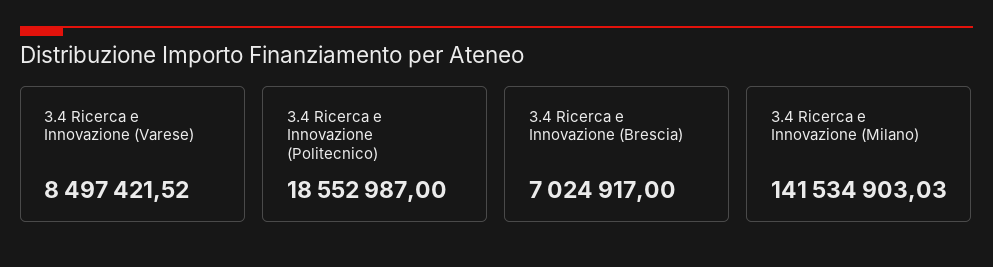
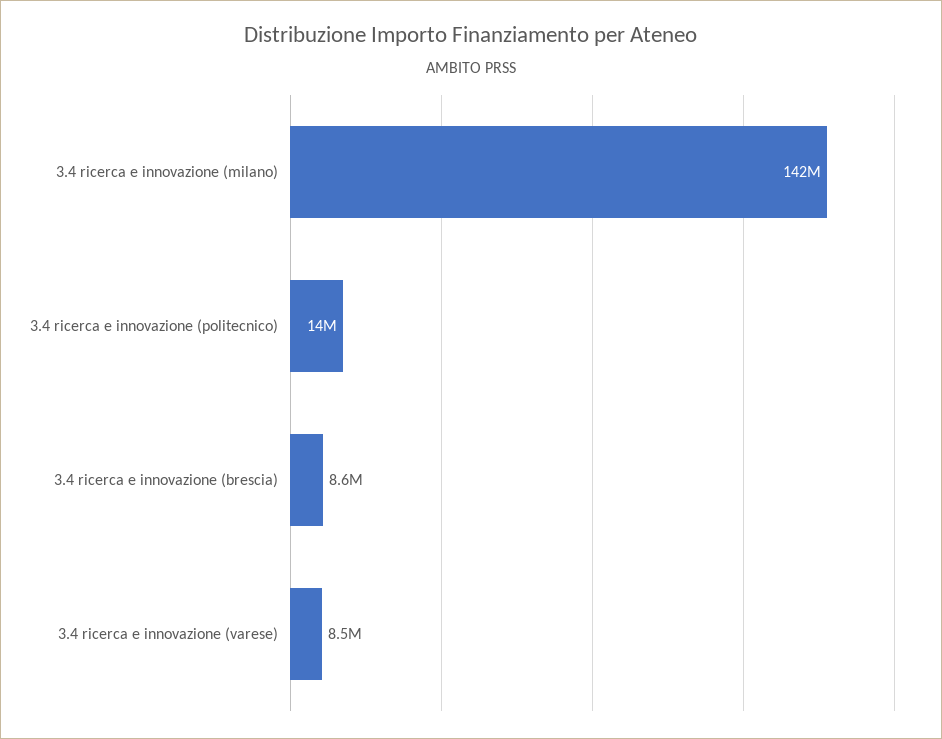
3.4 Ricerca e Innovazione (Politecnico): 18552987 -> 14000000
3.4 Ricerca e Innovazione (Brescia): 7024917 -> 8600000

